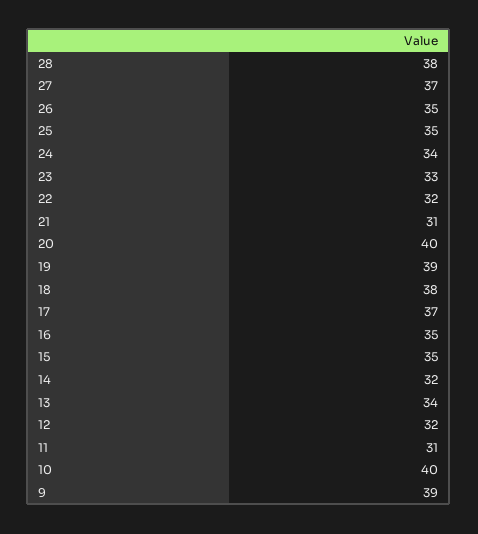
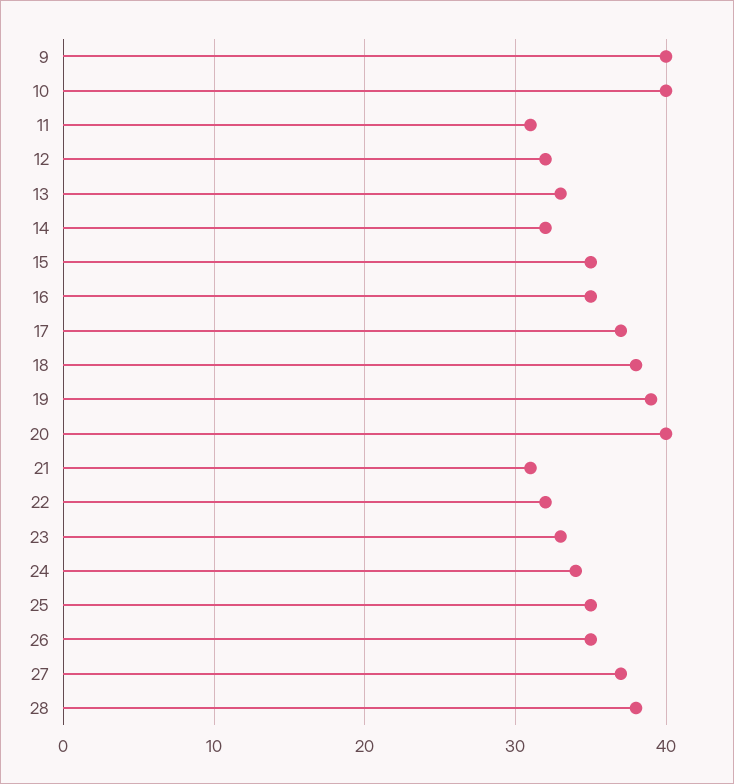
13: 34 -> 33
9: 39 -> 40

